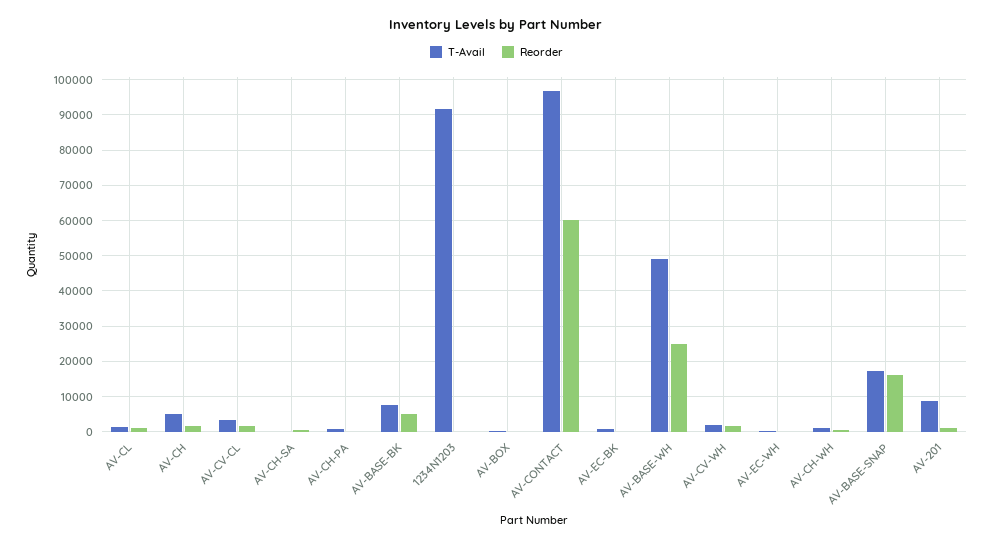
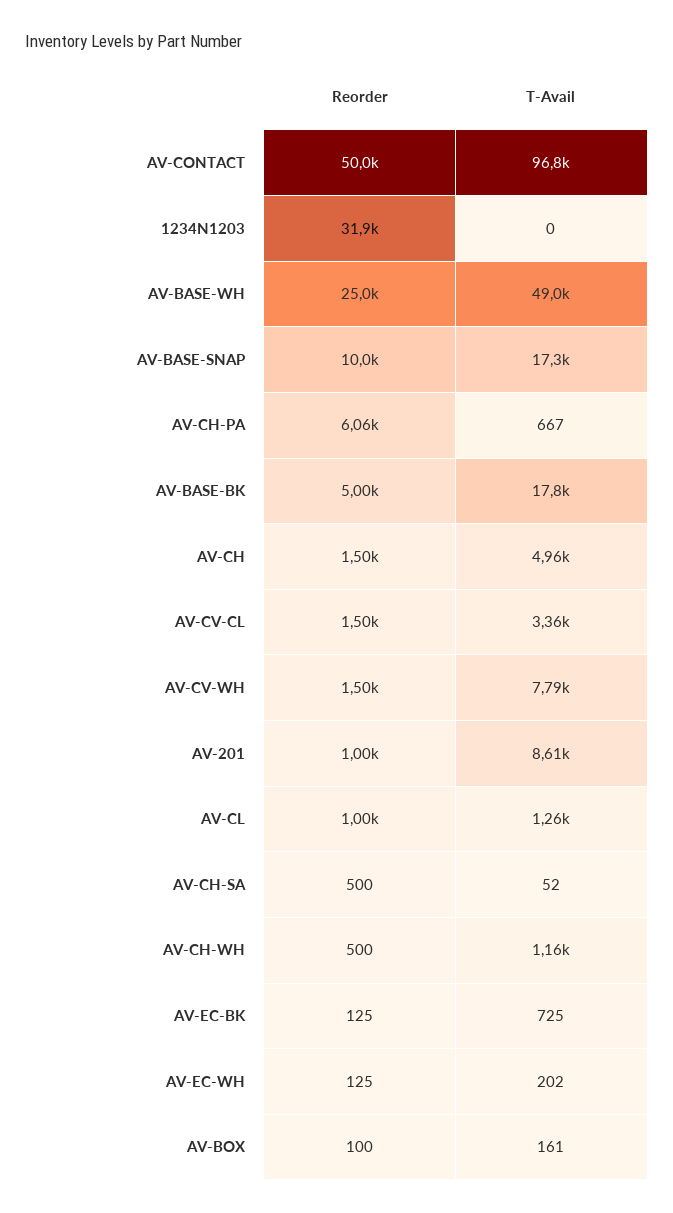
Reorder, AV-CH-PA: 0 -> 6060
T-Avail, AV-BASE-BK: 8000 -> 17800
T-Avail, 1234N1203: 92000 -> 0
Reorder, 1234N1203: 0 -> 31900
Reorder, AV-CONTACT: 60000 -> 50000
T-Avail, AV-CV-WH: 2000 -> 7790
Reorder, AV-BASE-SNAP: 16000 -> 10000

